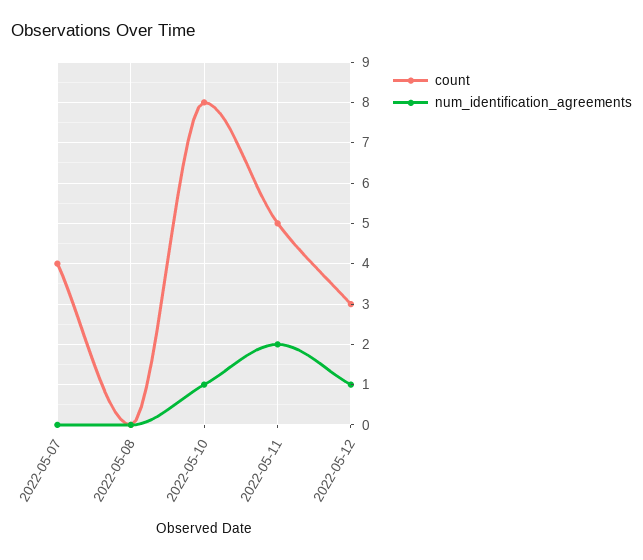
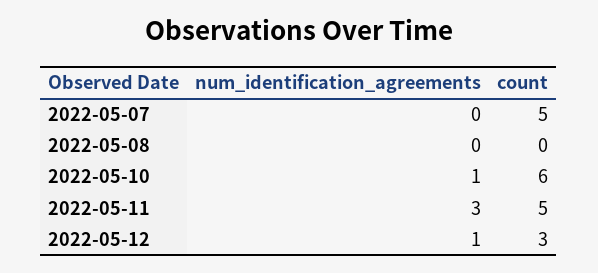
count, 2022-05-07: 4 -> 5
count, 2022-05-10: 8 -> 6
num_identification_agreements, 2022-05-11: 2 -> 3

